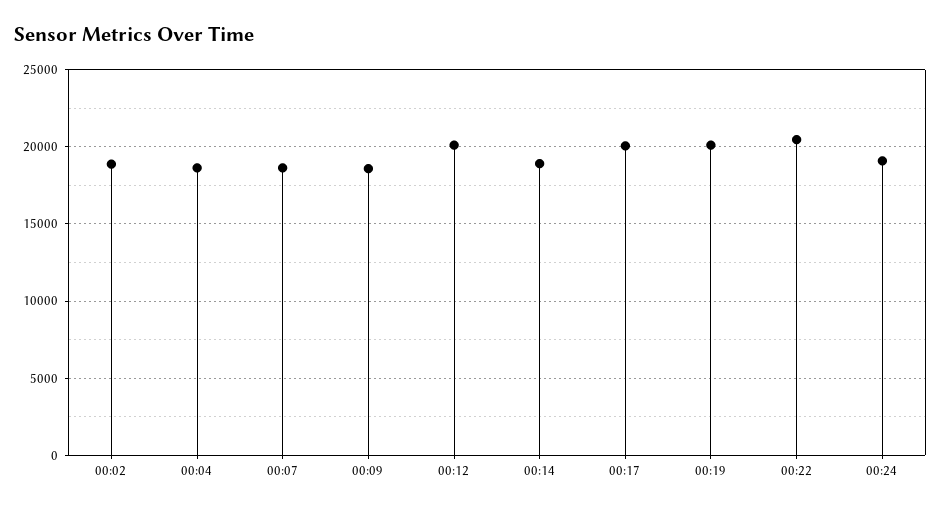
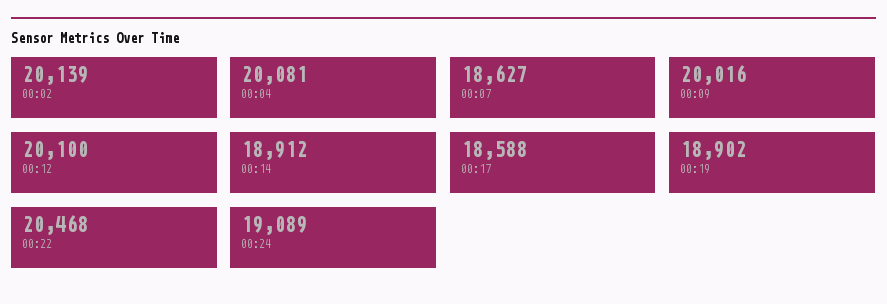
00:02: 19000 -> 20139
00:04: 18500 -> 20081
00:09: 18500 -> 20016
00:17: 20000 -> 18588
00:19: 20000 -> 18902

